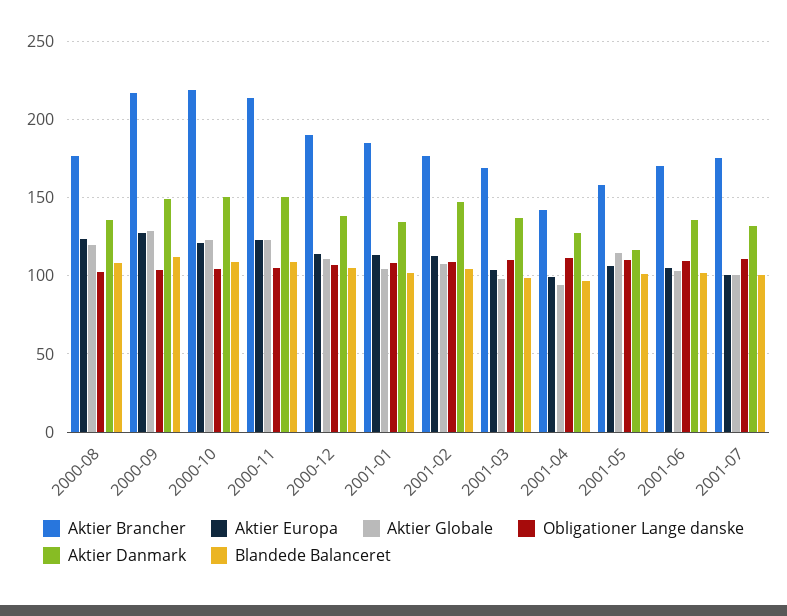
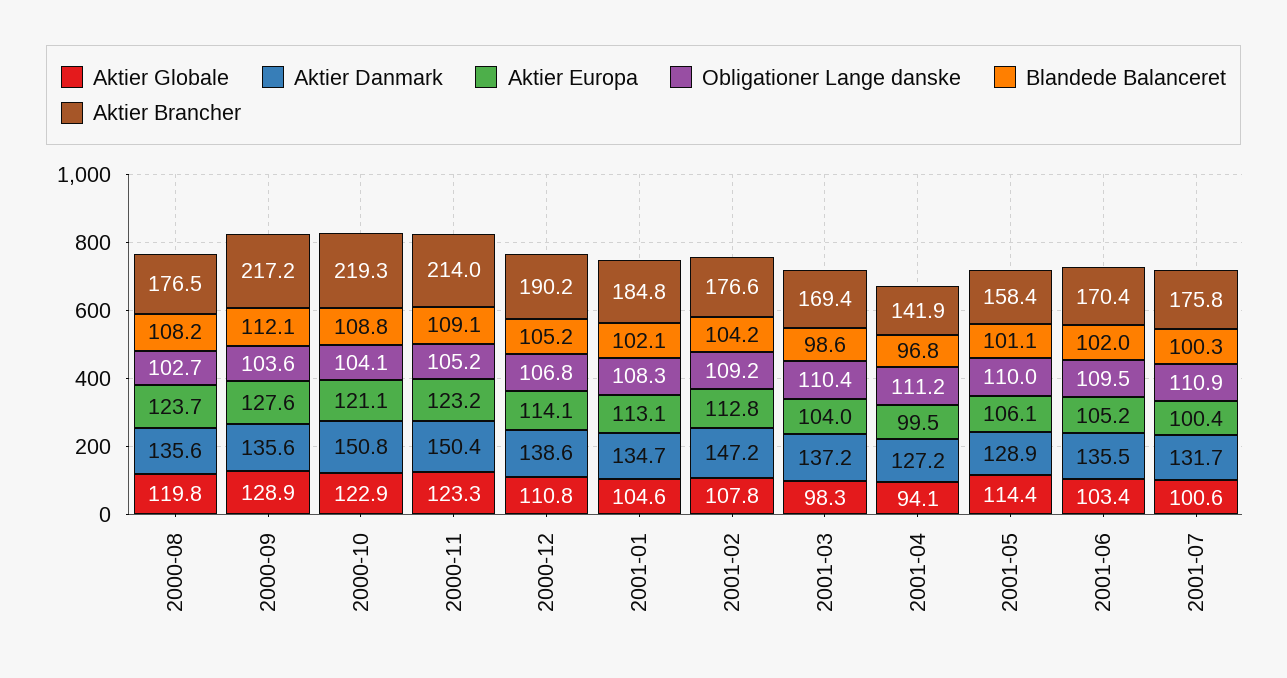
Aktier Danmark, 2000-09: 150 -> 135.6
Aktier Danmark, 2001-05: 115 -> 128.9

